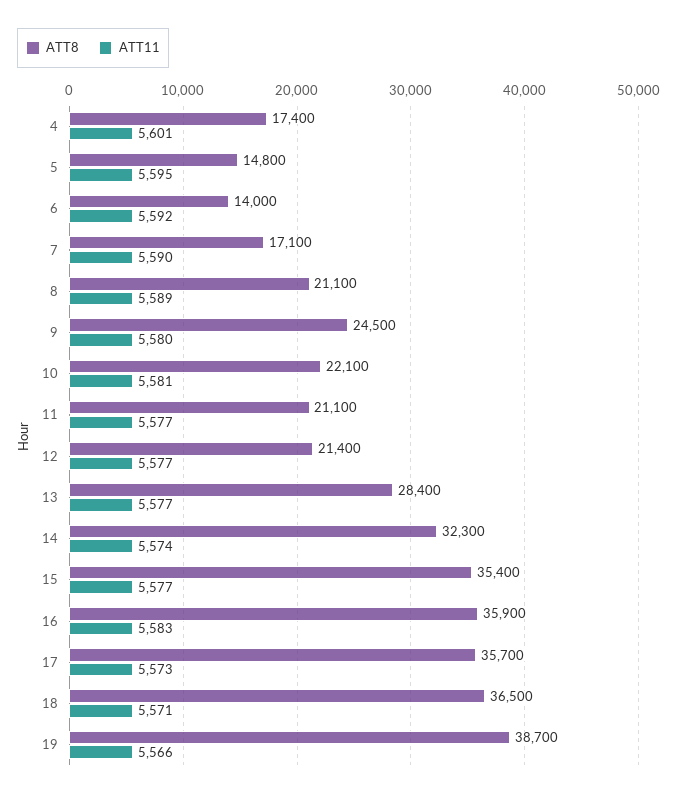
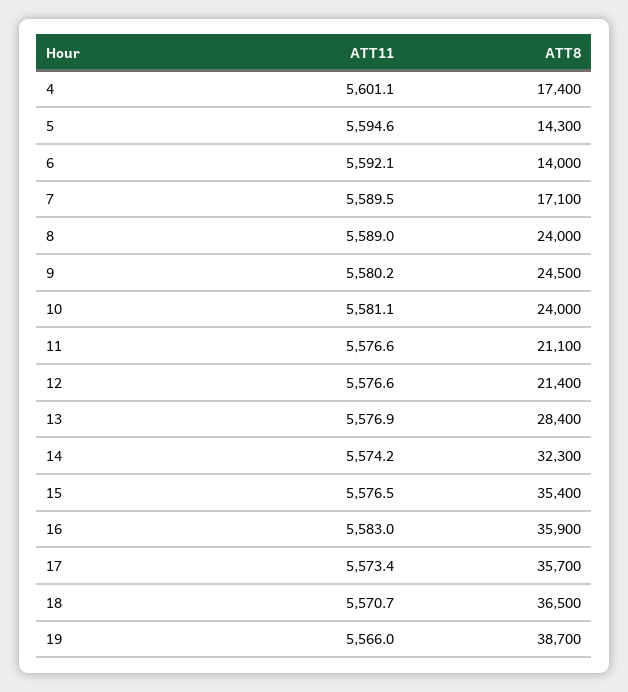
ATT8, 5: 14800 -> 14300
ATT8, 8: 21100 -> 24000
ATT8, 10: 22100 -> 24000

